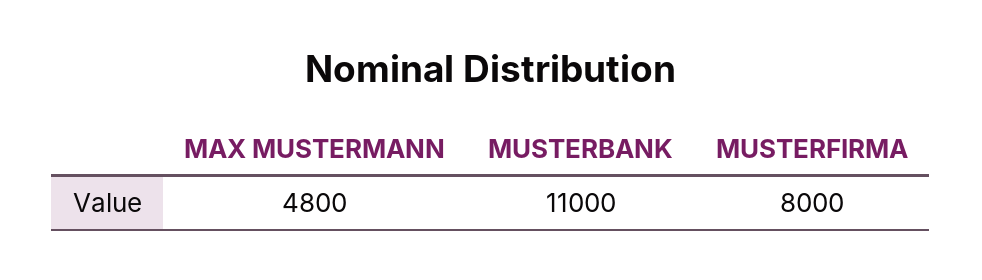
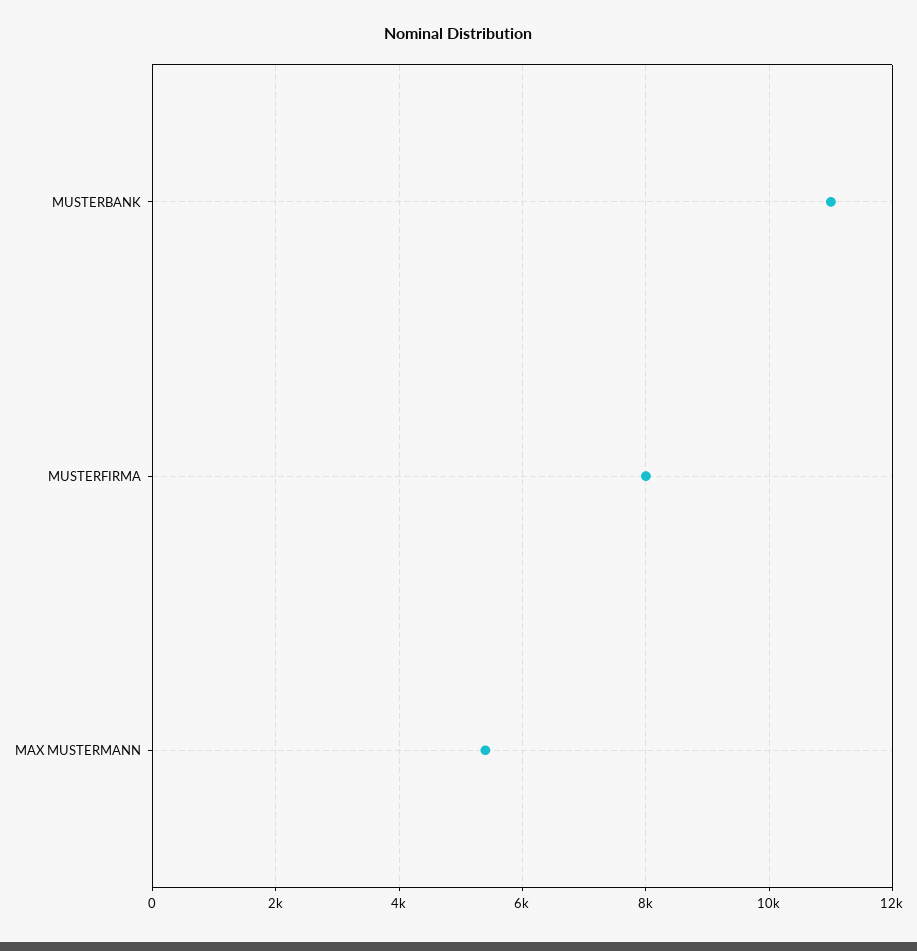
MAX MUSTERMANN: 4800 -> 5400

